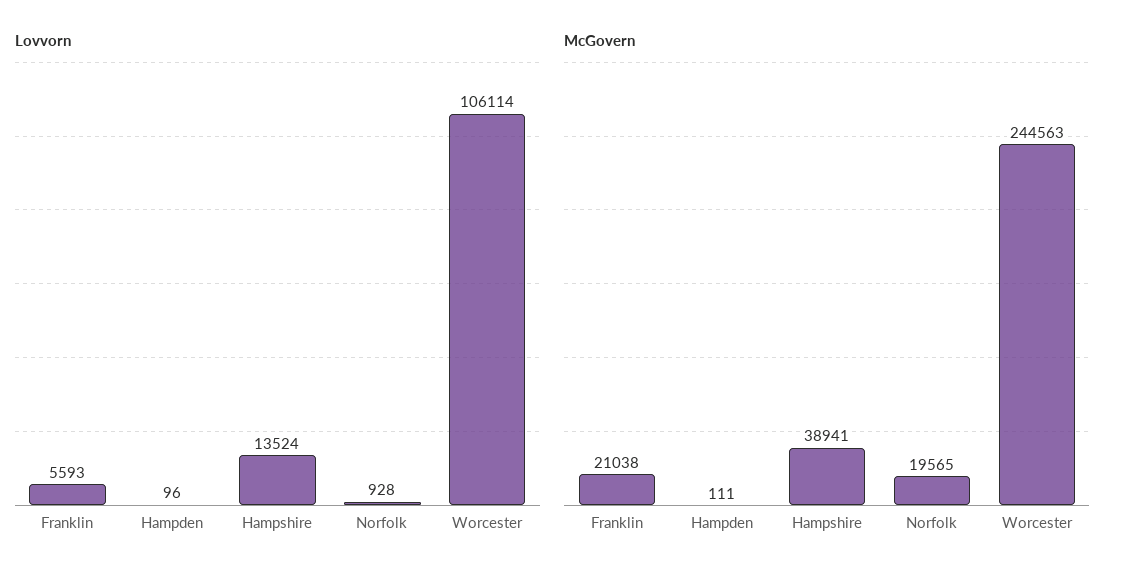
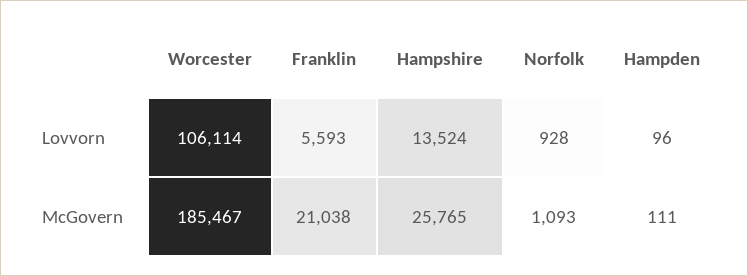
McGovern, Hampshire: 38941 -> 25765
McGovern, Norfolk: 19565 -> 1093
McGovern, Worcester: 244563 -> 185467

